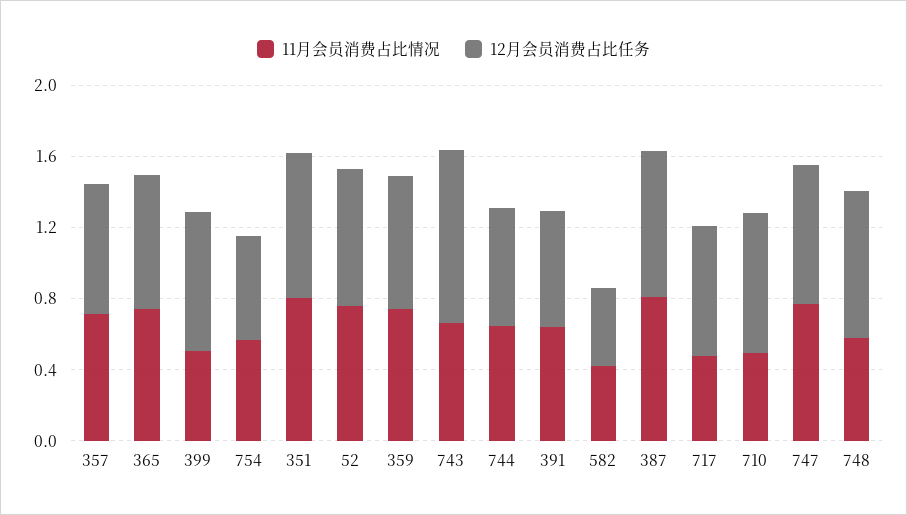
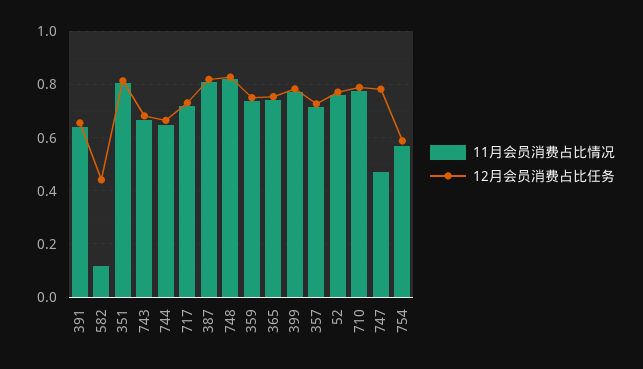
11月会员消费占比情况, 399: 0.5 -> 0.775
12月会员消费占比任务, 743: 1 -> 0.675
11月会员消费占比情况, 582: 0.4 -> 0.125
11月会员消费占比情况, 717: 0.5 -> 0.725
11月会员消费占比情况, 710: 0.5 -> 0.775
11月会员消费占比情况, 747: 0.8 -> 0.475
11月会员消费占比情况, 748: 0.6 -> 0.825

